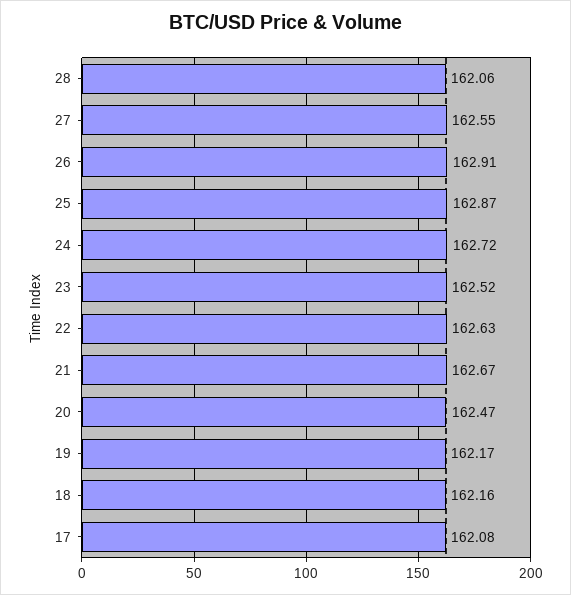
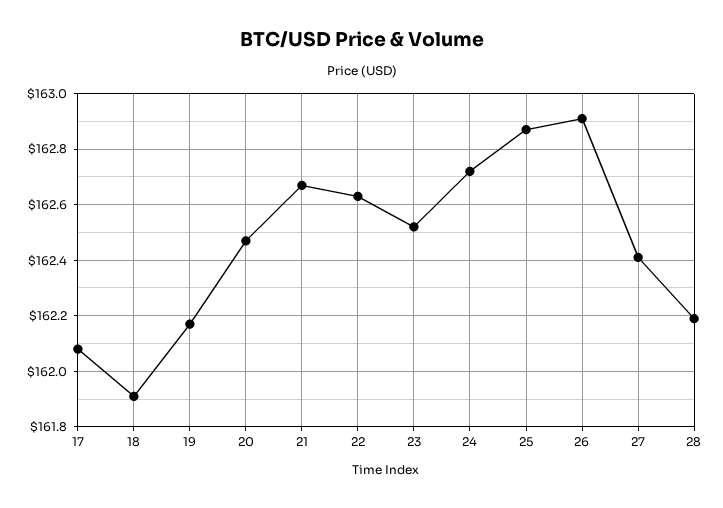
28: 162.06 -> 162.2
27: 162.55 -> 162.4
18: 162.16 -> 161.9

